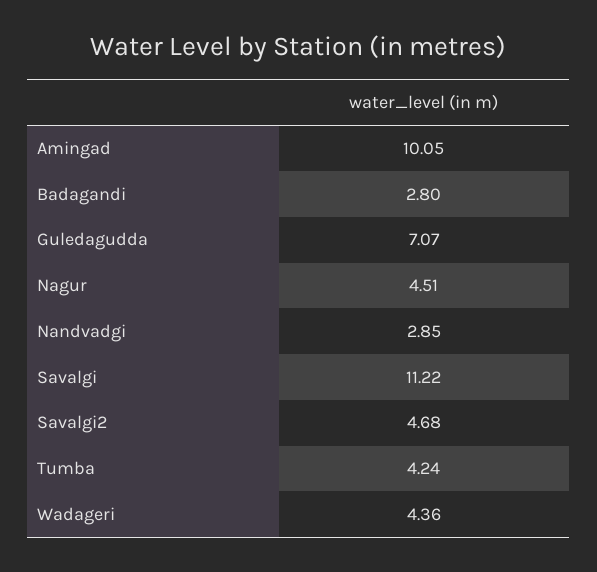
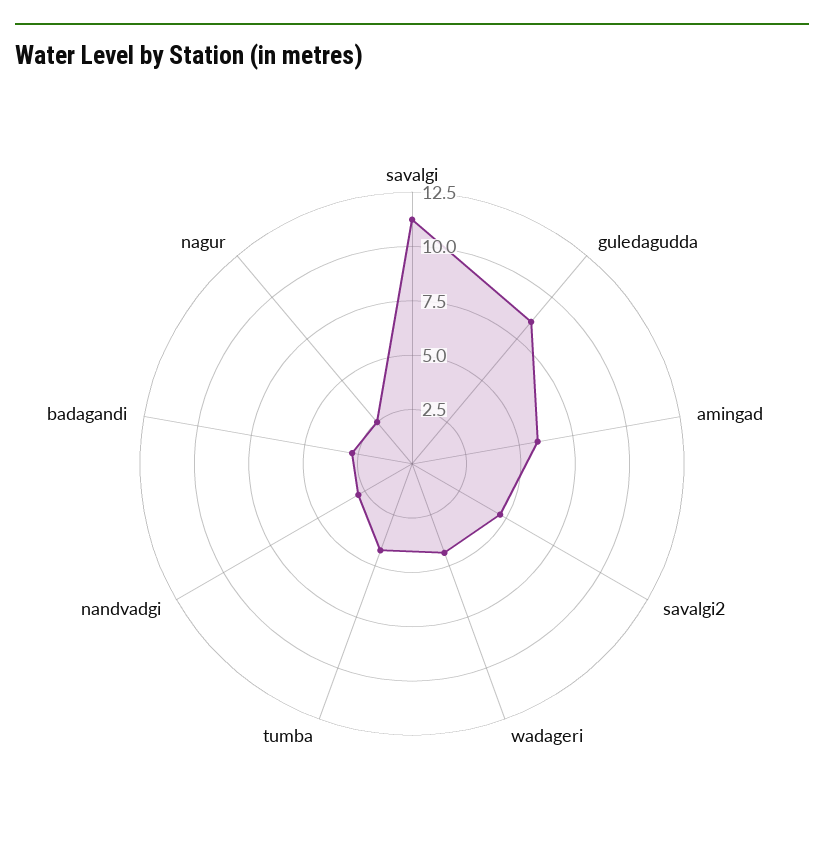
Amingad: 10.05 -> 6
Guledagudda: 7.07 -> 8.5
Nagur: 4.51 -> 2.5

